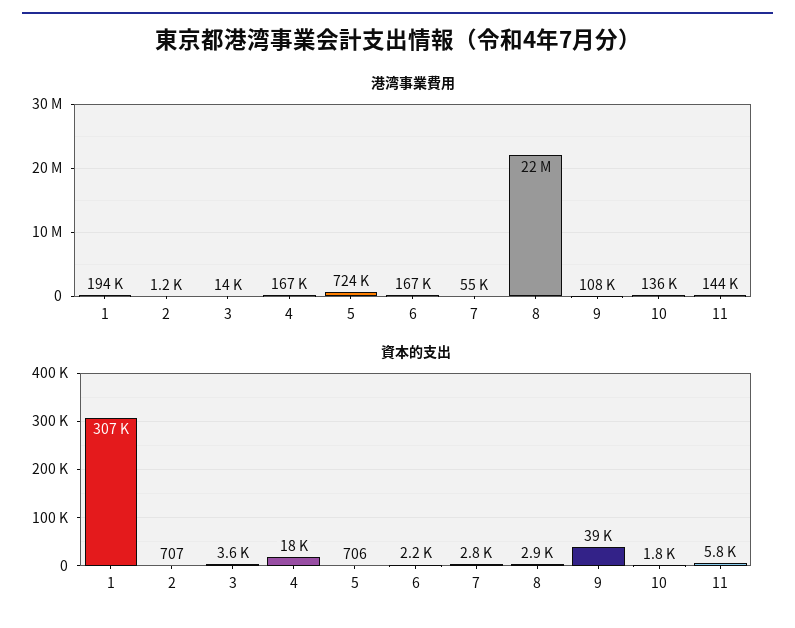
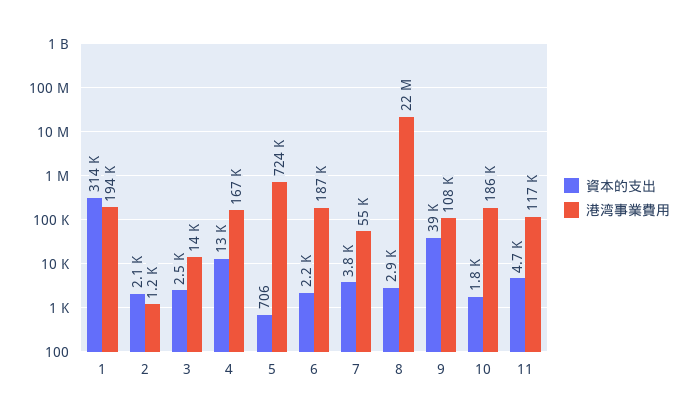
港湾事業費用, 6: 167000 -> 187000
港湾事業費用, 10: 136000 -> 186000
港湾事業費用, 11: 144000 -> 117000
資本的支出, 1: 307000 -> 314000
資本的支出, 2: 707 -> 2100
資本的支出, 3: 3600 -> 2500
資本的支出, 4: 18000 -> 13000
資本的支出, 7: 2800 -> 3800
資本的支出, 11: 5800 -> 4700

